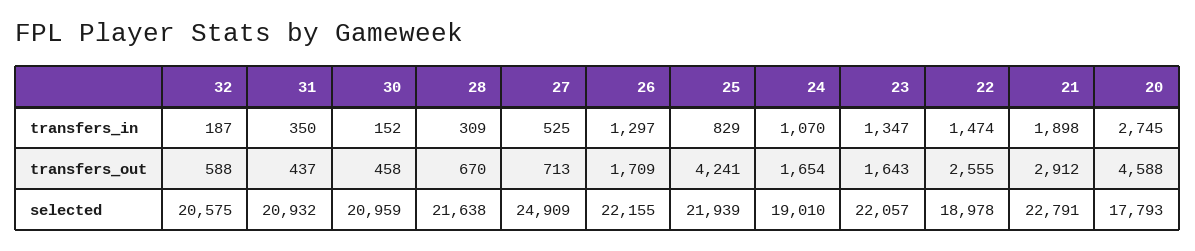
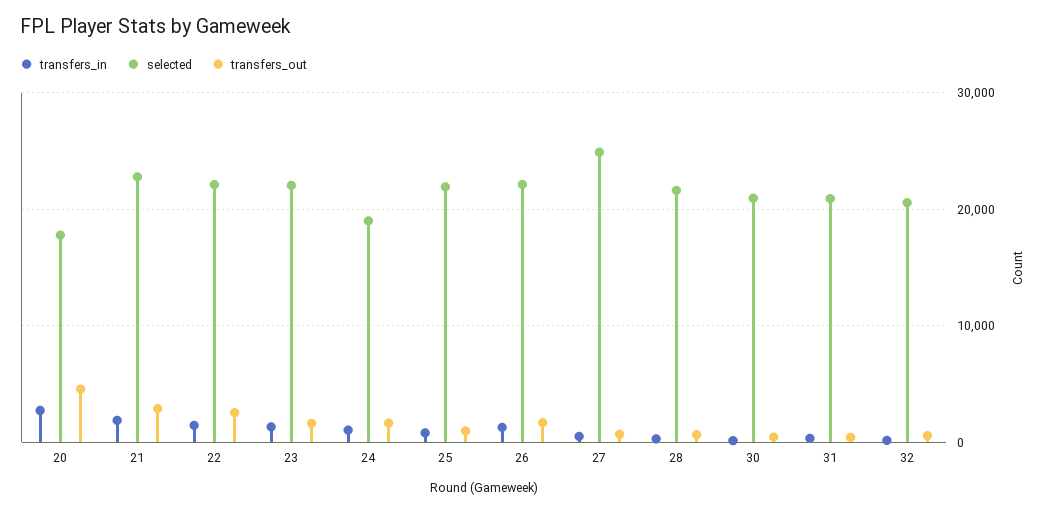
transfers_out, 25: 4241 -> 1000
selected, 22: 18978 -> 22000

